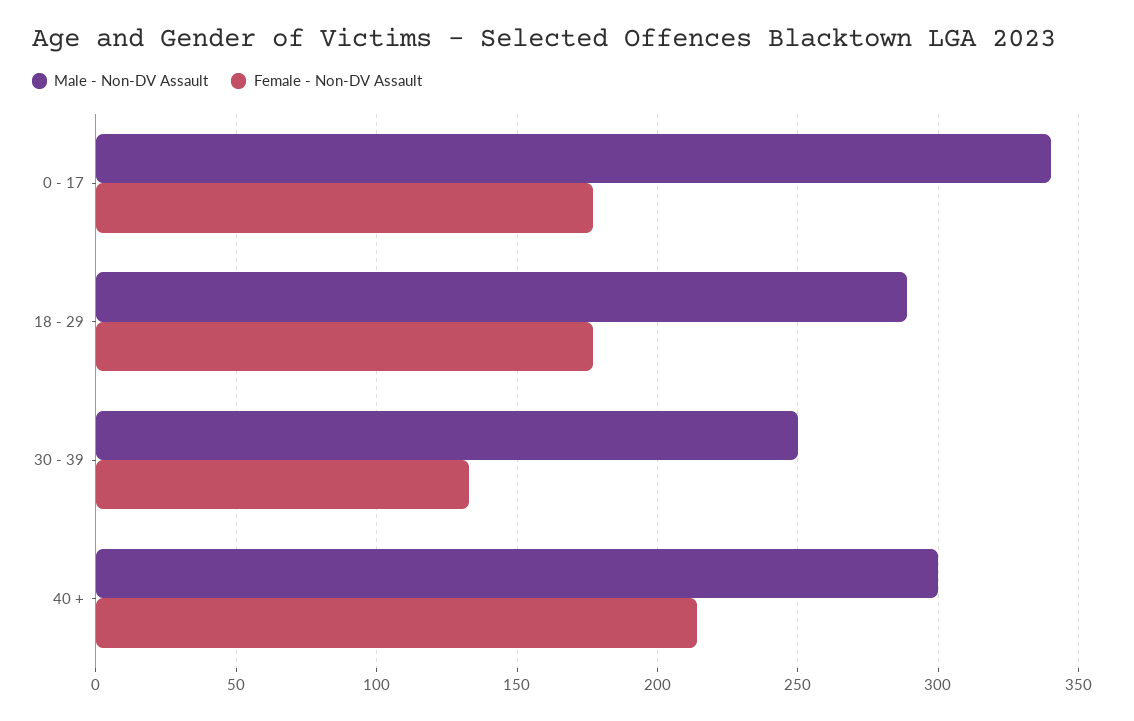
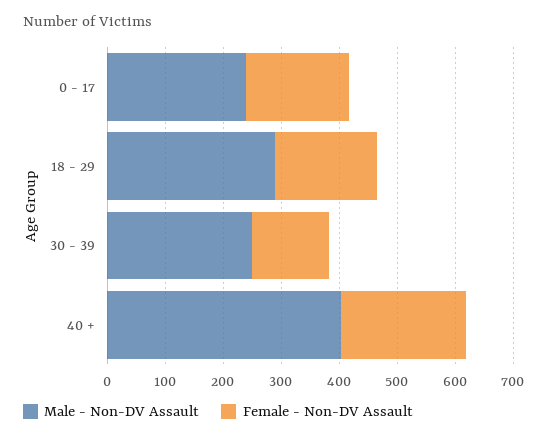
Male - Non-DV Assault, 0 - 17: 340 -> 240
Male - Non-DV Assault, 40 +: 300 -> 400

